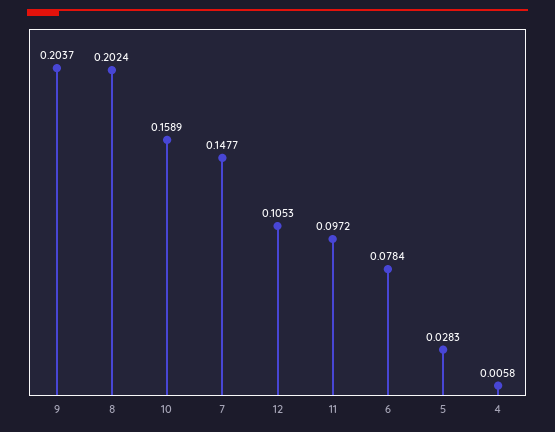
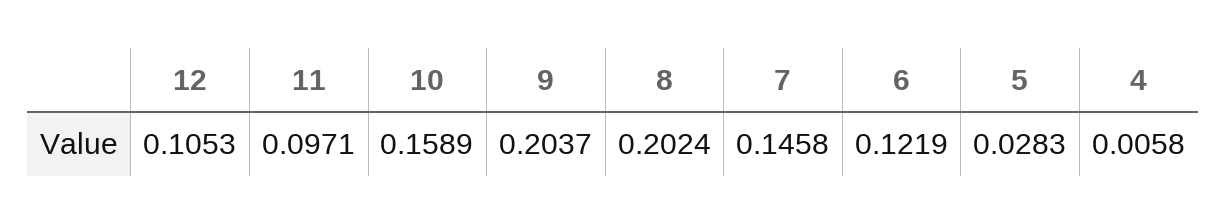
7: 0.1477 -> 0.1458
11: 0.0972 -> 0.0971
6: 0.0784 -> 0.1219

